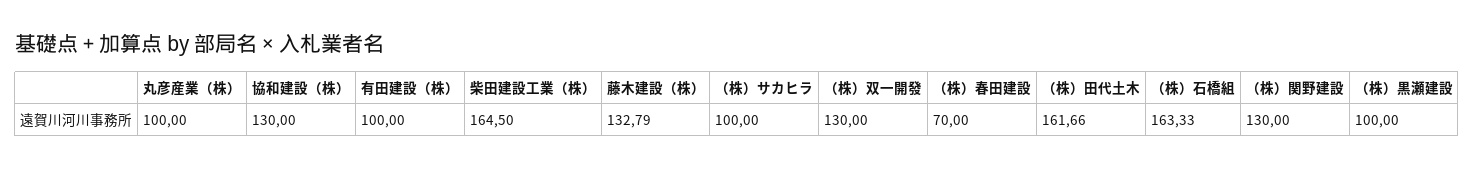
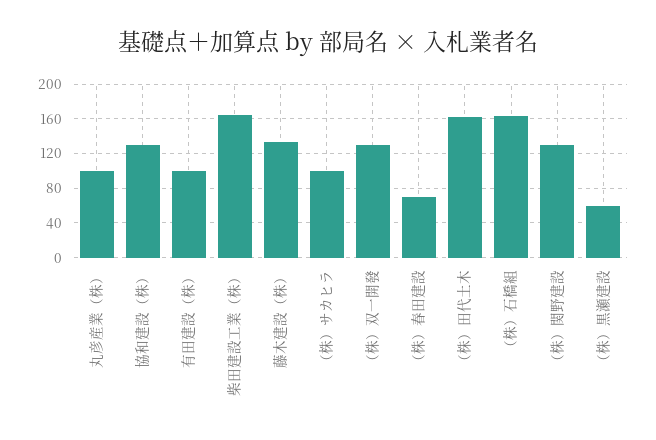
（株）黒瀬建設: 100 -> 60

